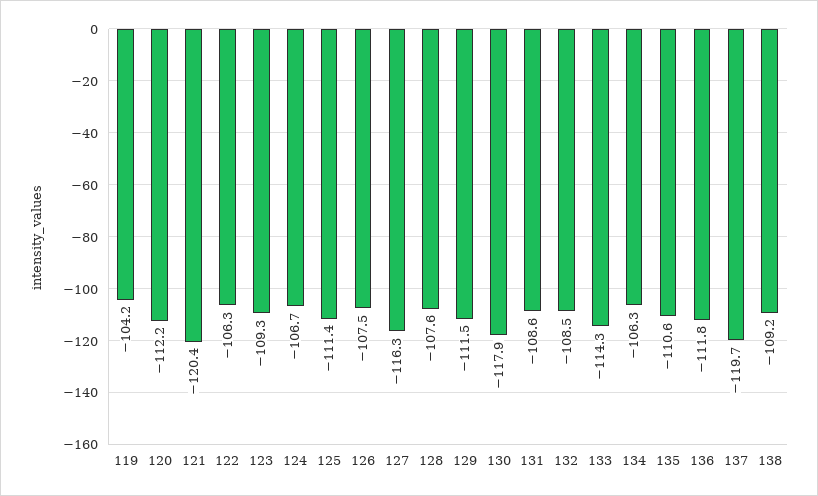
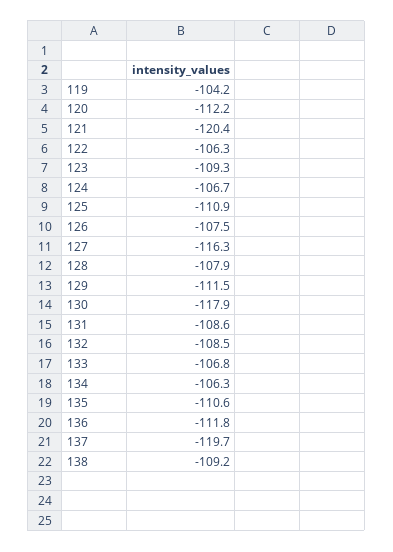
125: -111.4 -> -110.9
128: -107.6 -> -107.9
133: -114.3 -> -106.8

